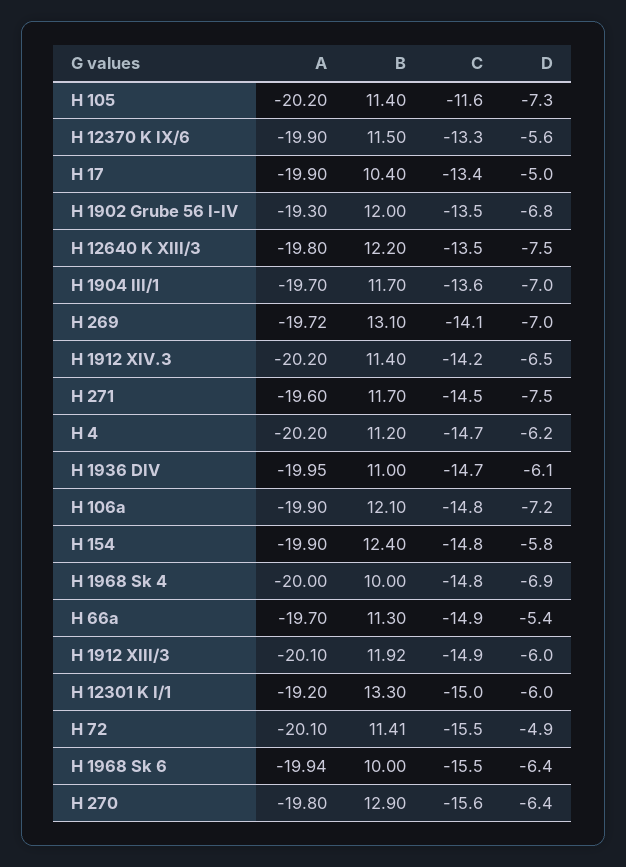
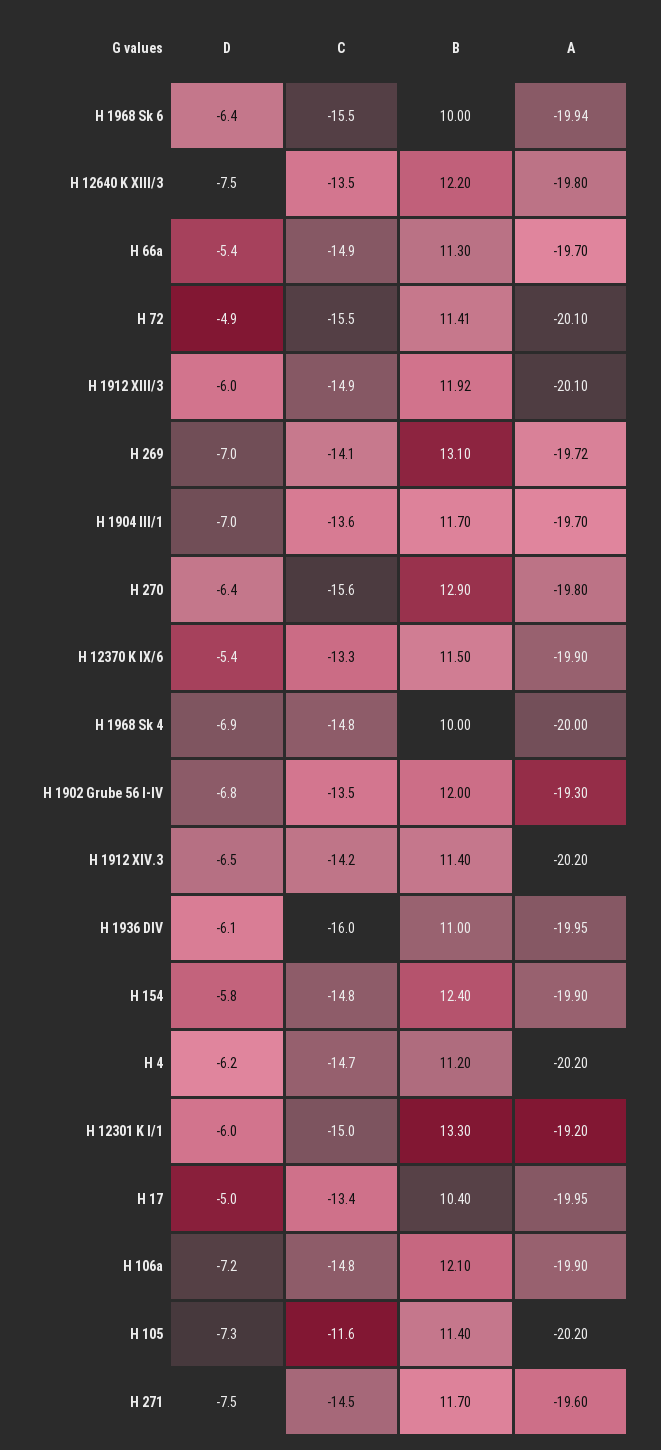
D, H 12370 K IX/6: -5.6 -> -5.4
A, H 17: -19.9 -> -19.95
C, H 1936 DIV: -14.7 -> -16

